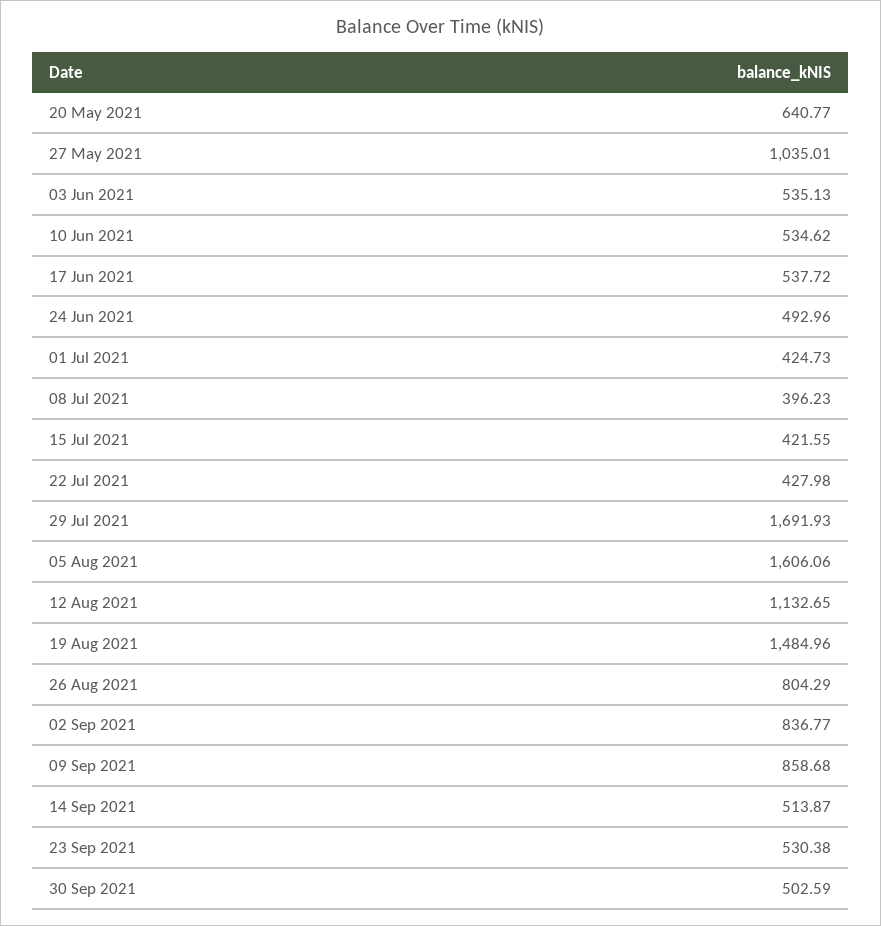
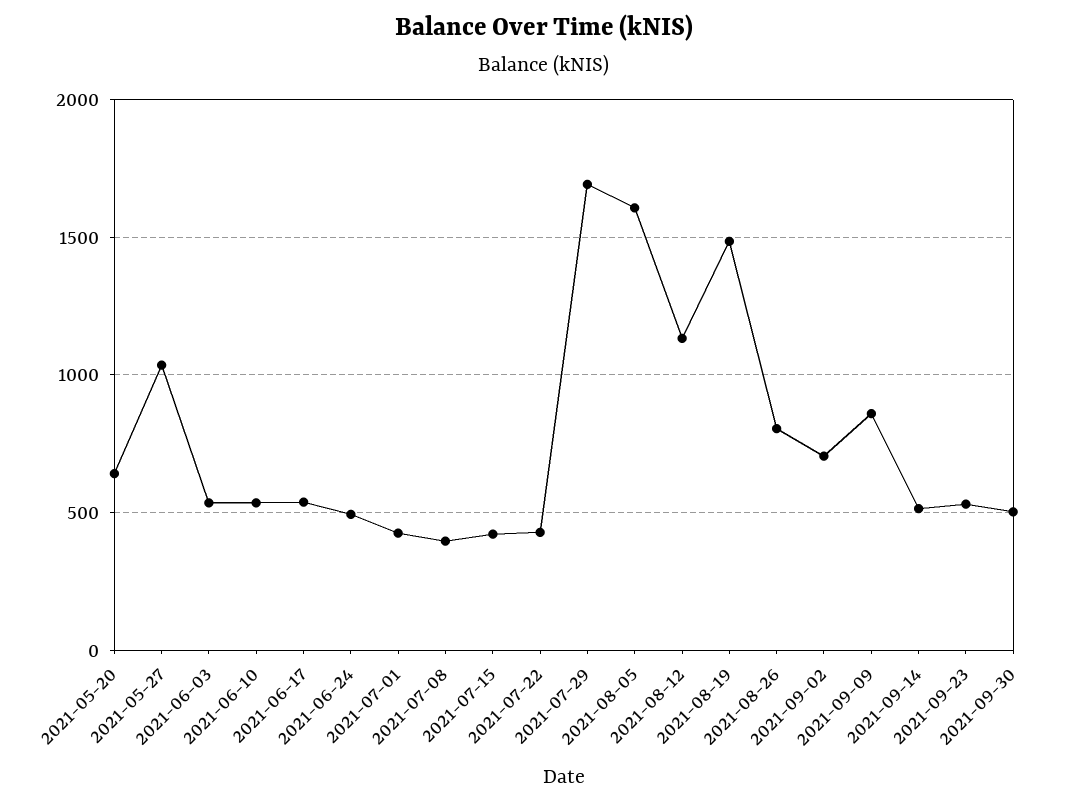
02 Sep 2021: 836.77 -> 700

